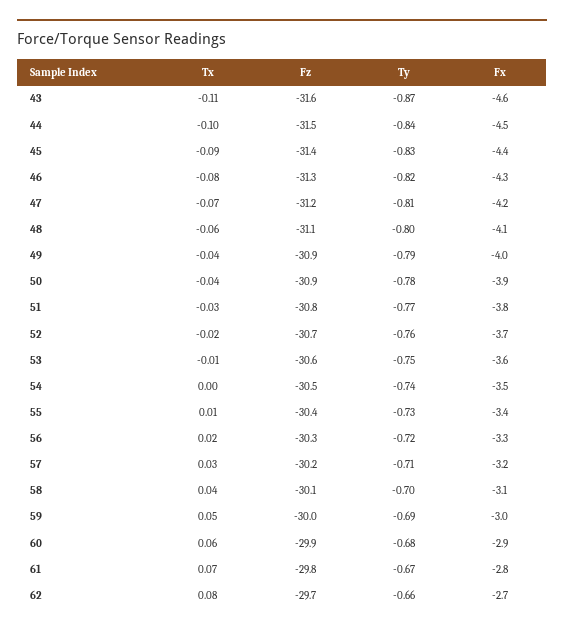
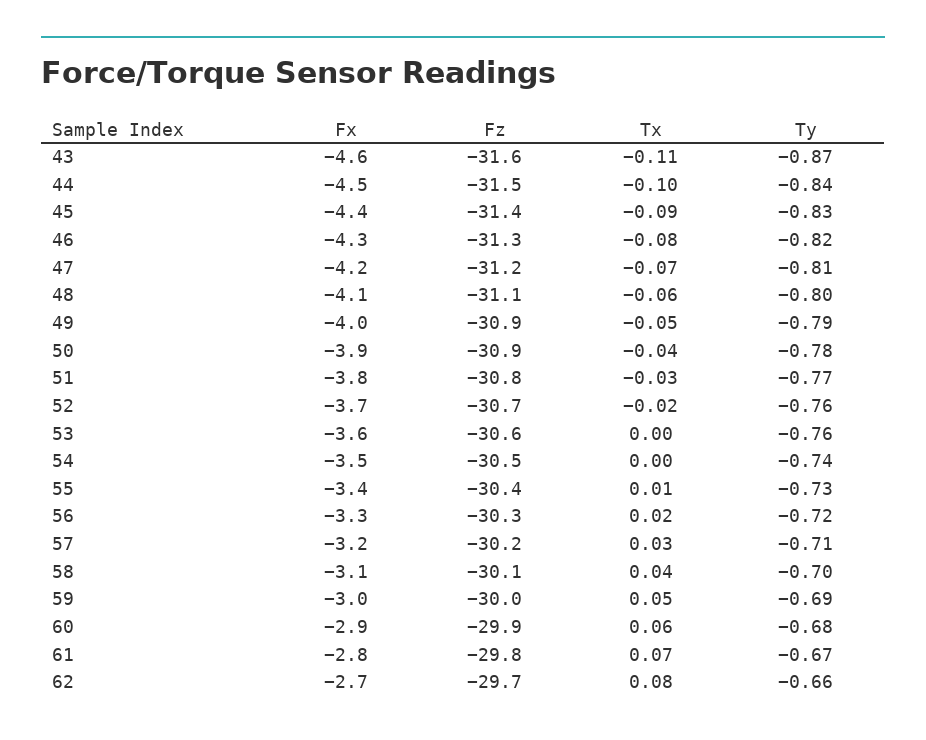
Tx, 49: -0.04 -> -0.05
Tx, 53: -0.01 -> 0
Ty, 53: -0.75 -> -0.76

